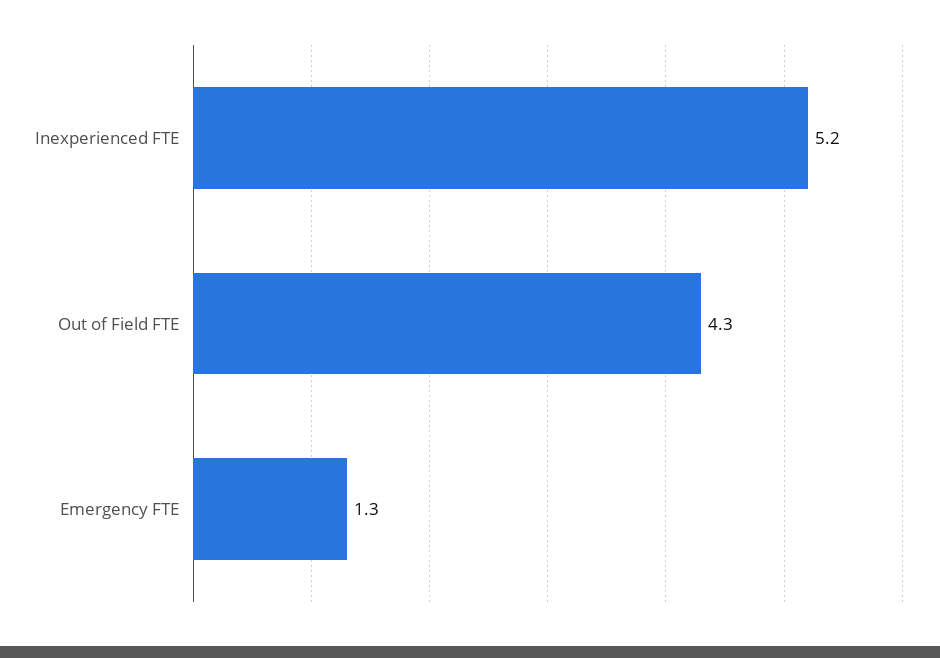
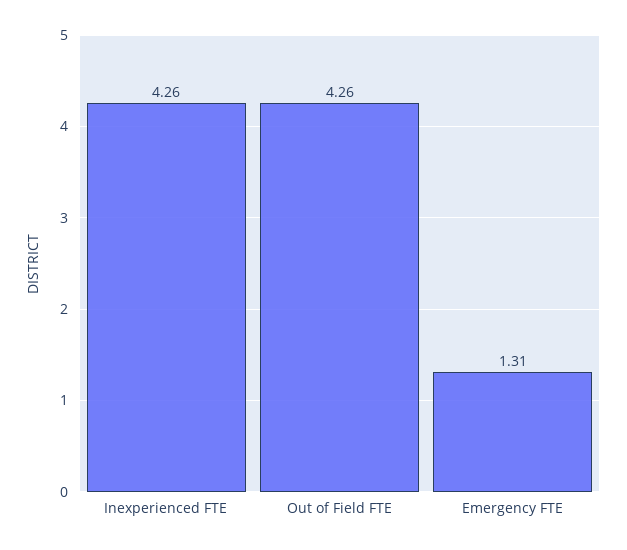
Inexperienced FTE: 5.2 -> 4.26

